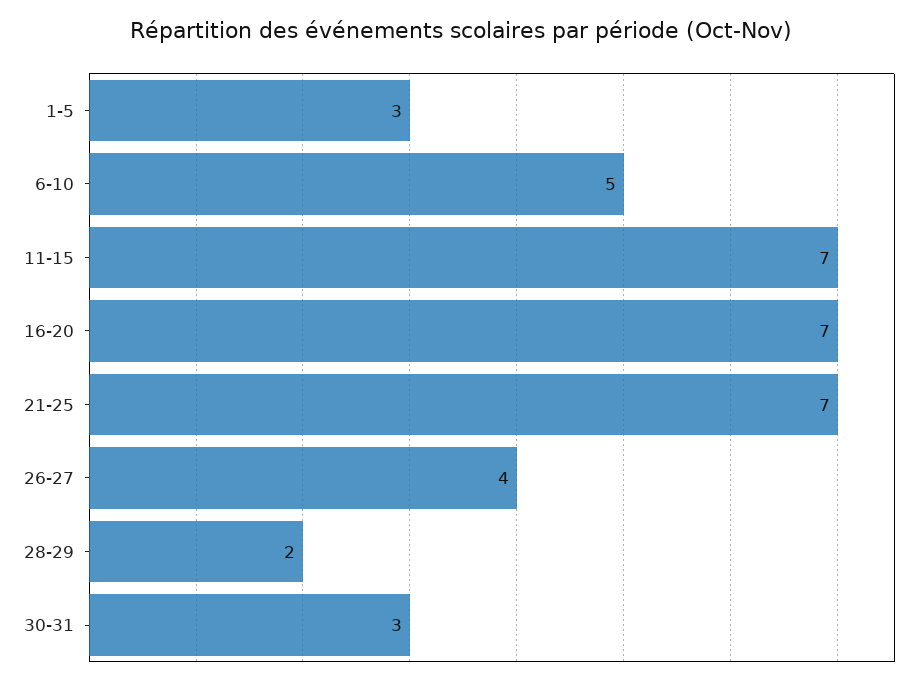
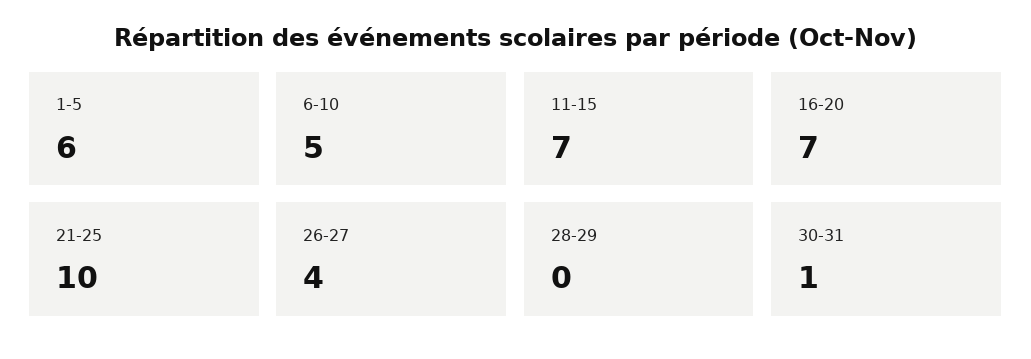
1-5: 3 -> 6
21-25: 7 -> 10
28-29: 2 -> 0
30-31: 3 -> 1

